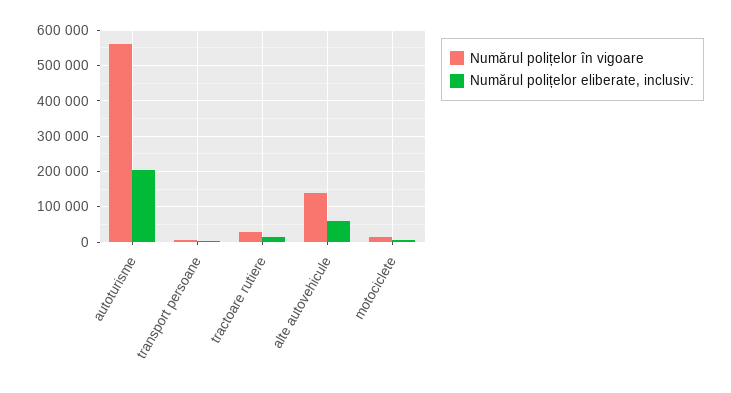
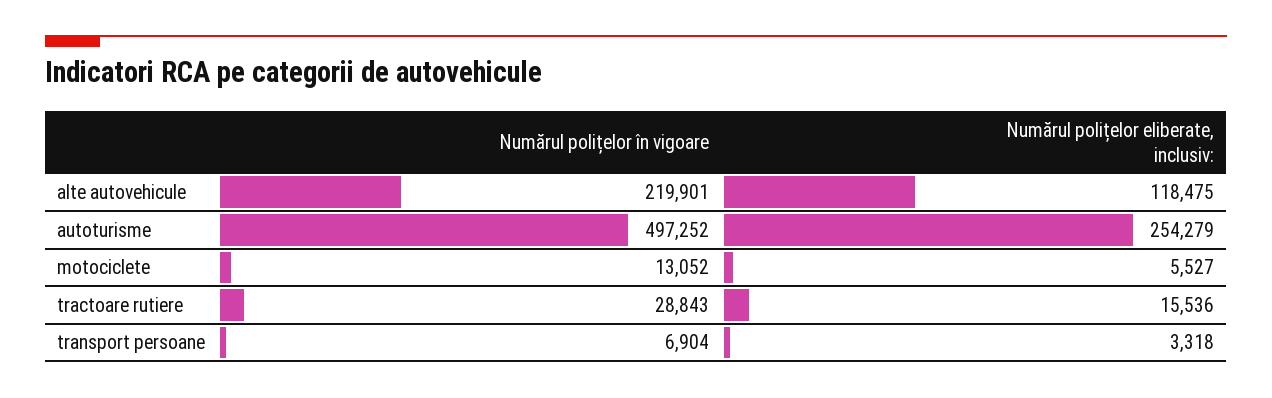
Numărul polițelor în vigoare, autoturisme: 560000 -> 497252
Numărul polițelor eliberate, inclusiv:, autoturisme: 200000 -> 254279
Numărul polițelor în vigoare, alte autovehicule: 140000 -> 219901
Numărul polițelor eliberate, inclusiv:, alte autovehicule: 60000 -> 118475

